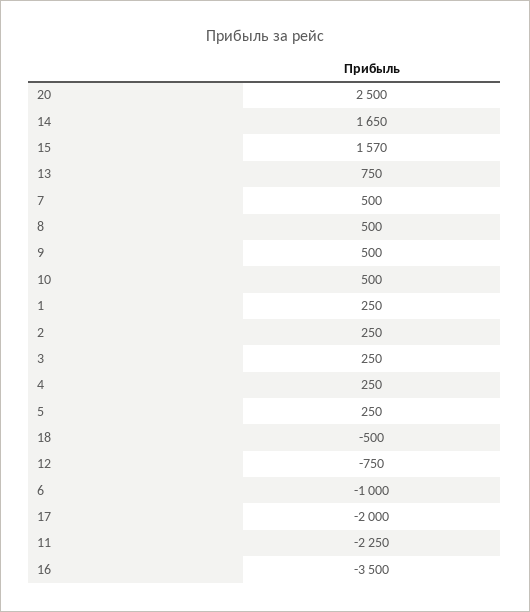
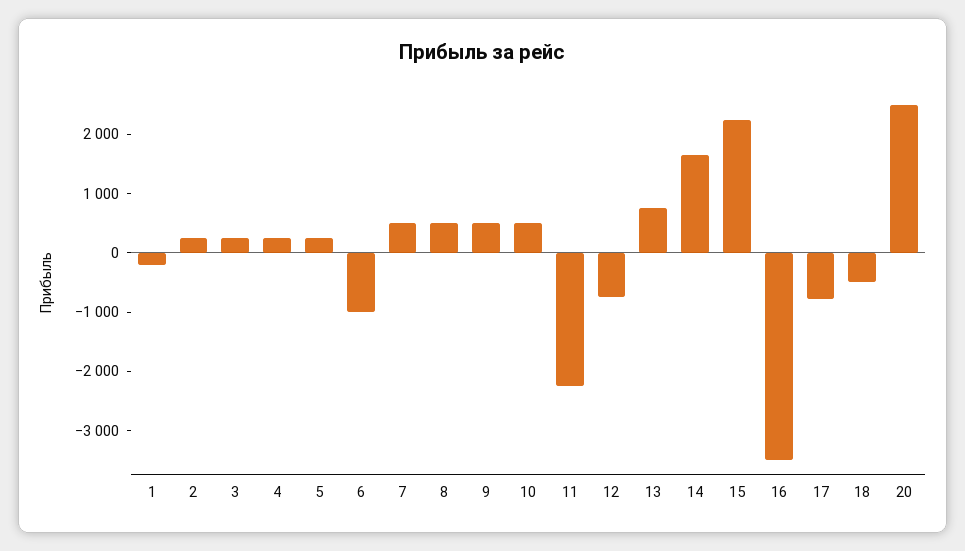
15: 1570 -> 2200
1: 250 -> -200
17: -2000 -> -800

